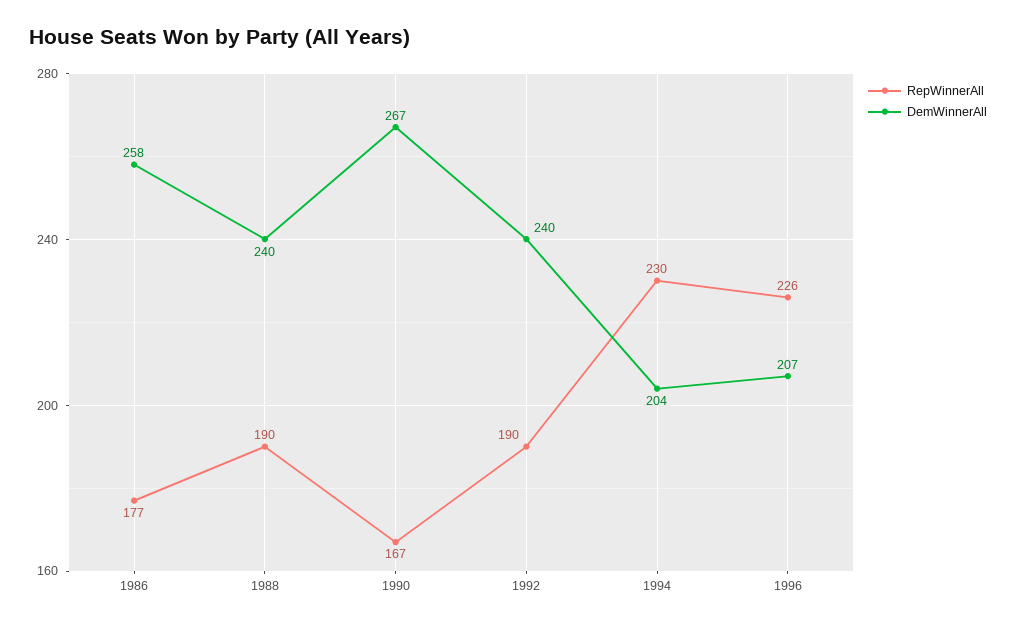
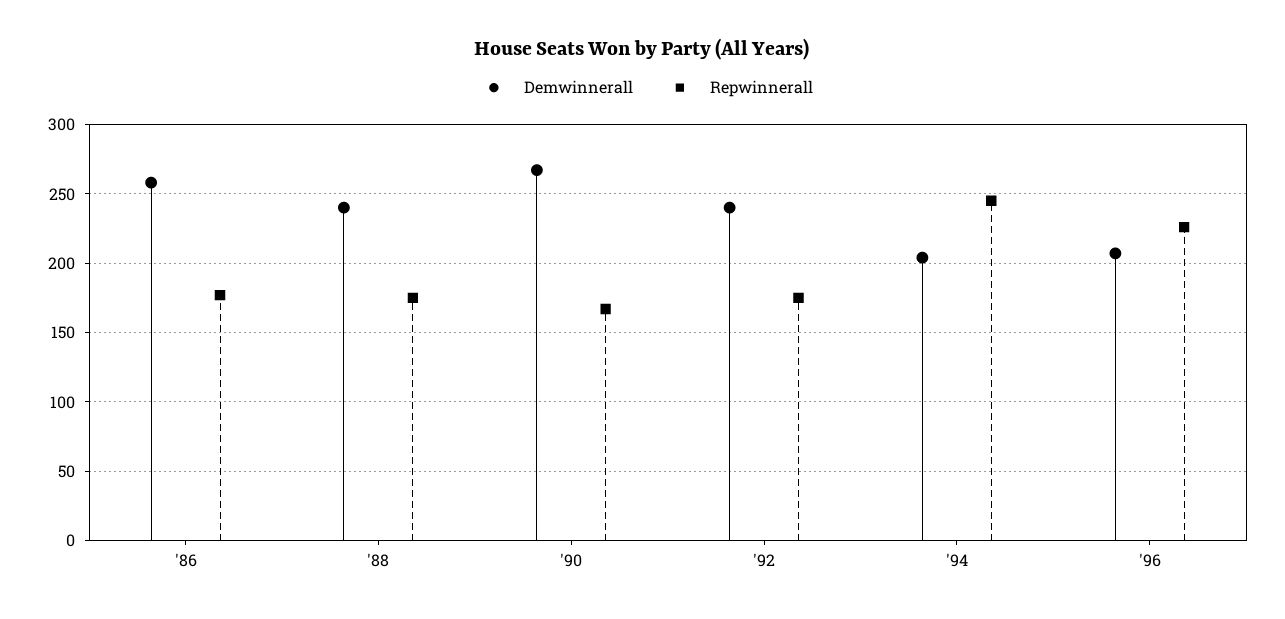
RepWinnerAll, 1988: 190 -> 175
RepWinnerAll, 1992: 190 -> 175
RepWinnerAll, 1994: 230 -> 245

